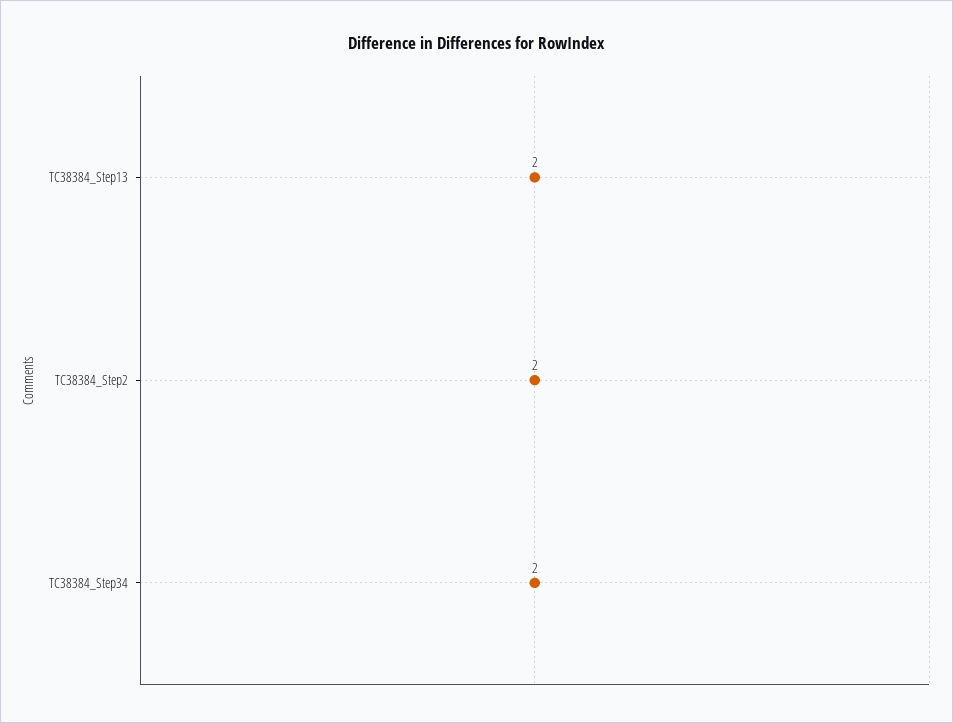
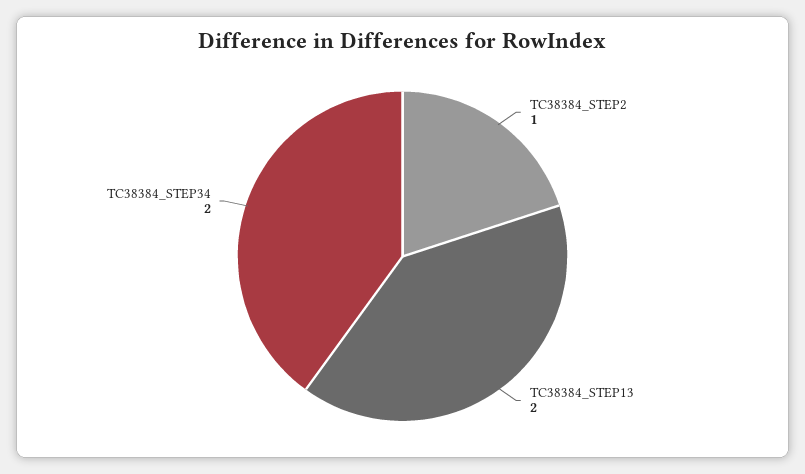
TC38384_Step2: 2 -> 1

